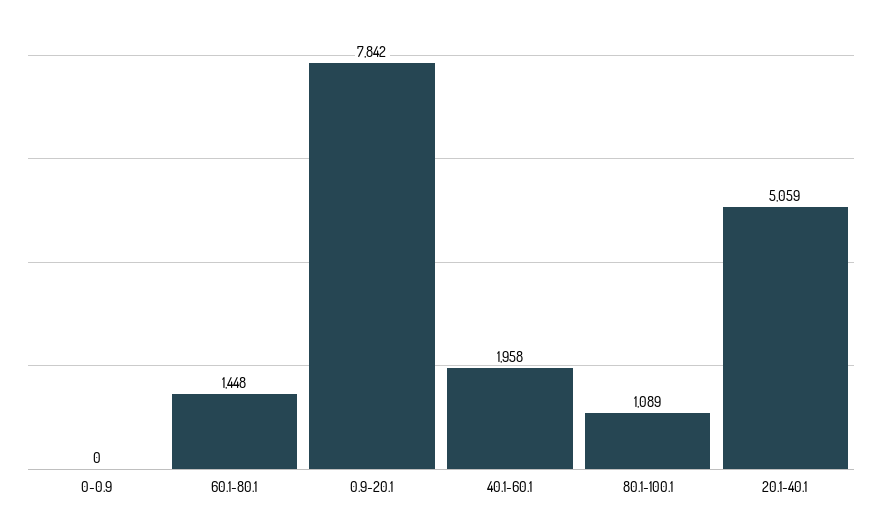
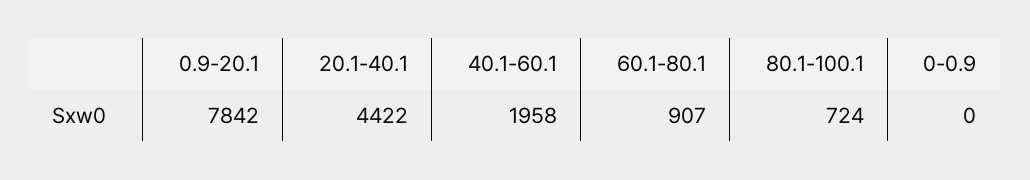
60.1-80.1: 1448 -> 907
80.1-100.1: 1089 -> 724
20.1-40.1: 5059 -> 4422

